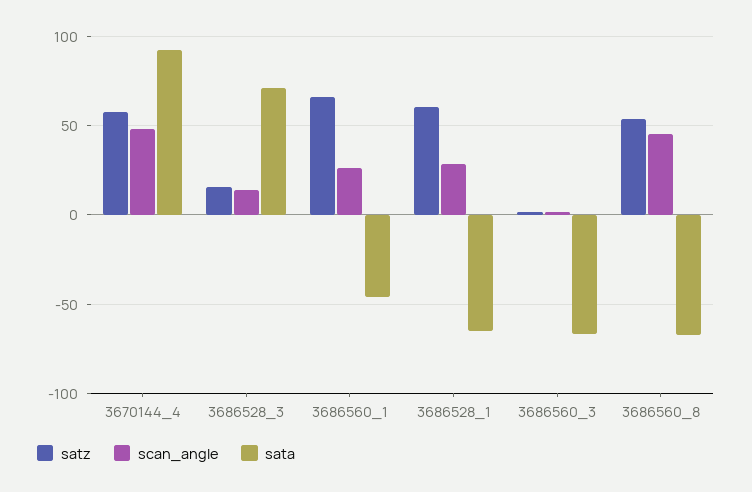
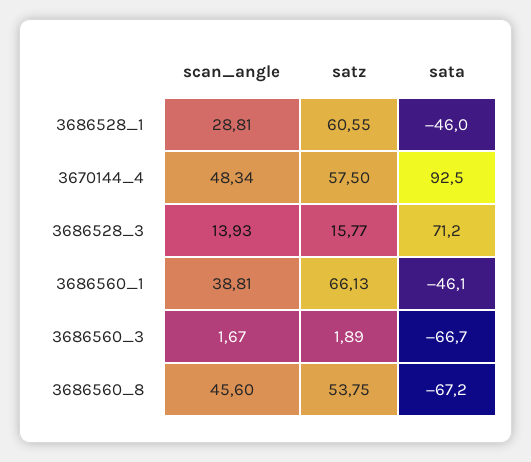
scan_angle, 3686560_1: 25 -> 38.81
sata, 3686528_1: -65 -> -46

